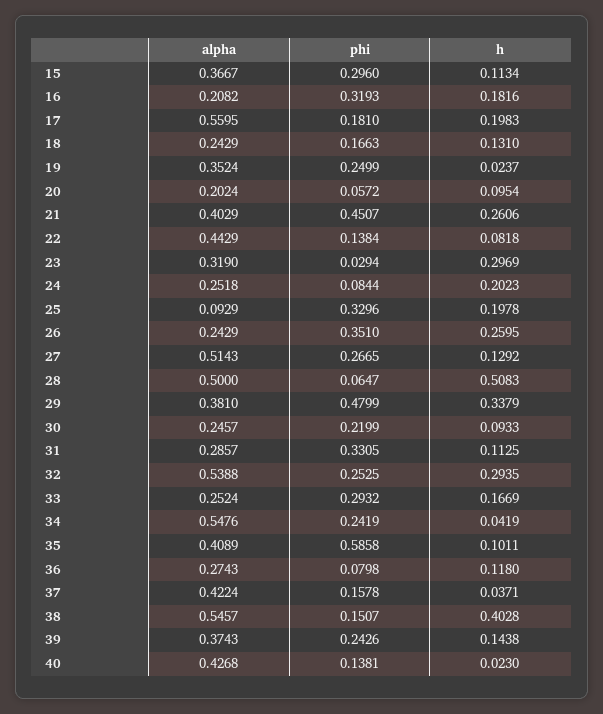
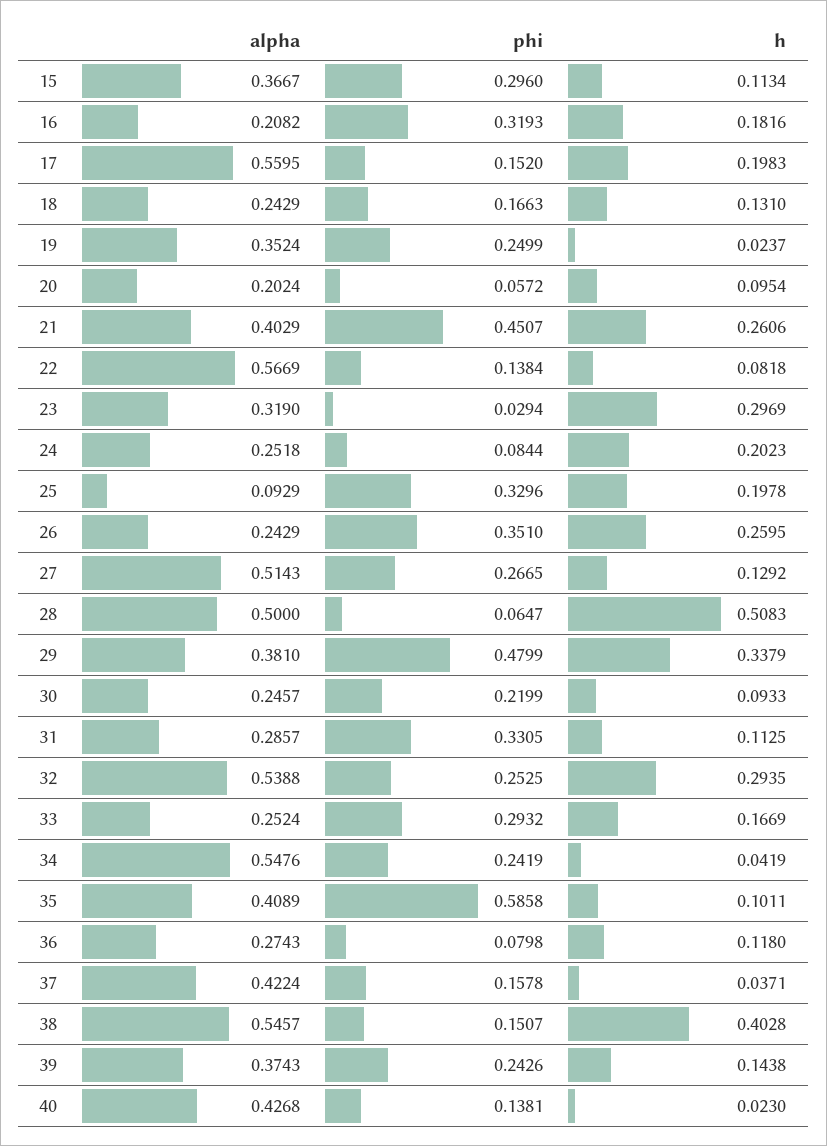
phi, 17: 0.181 -> 0.152
alpha, 22: 0.4429 -> 0.5669

